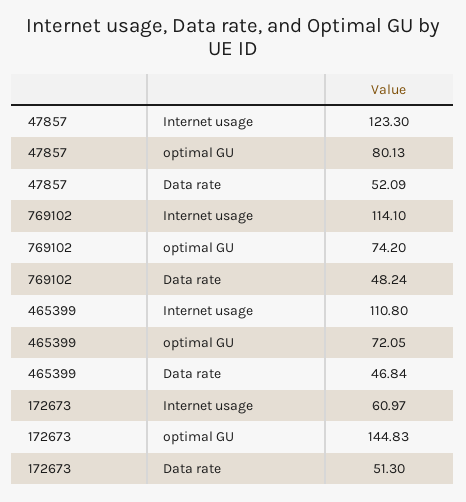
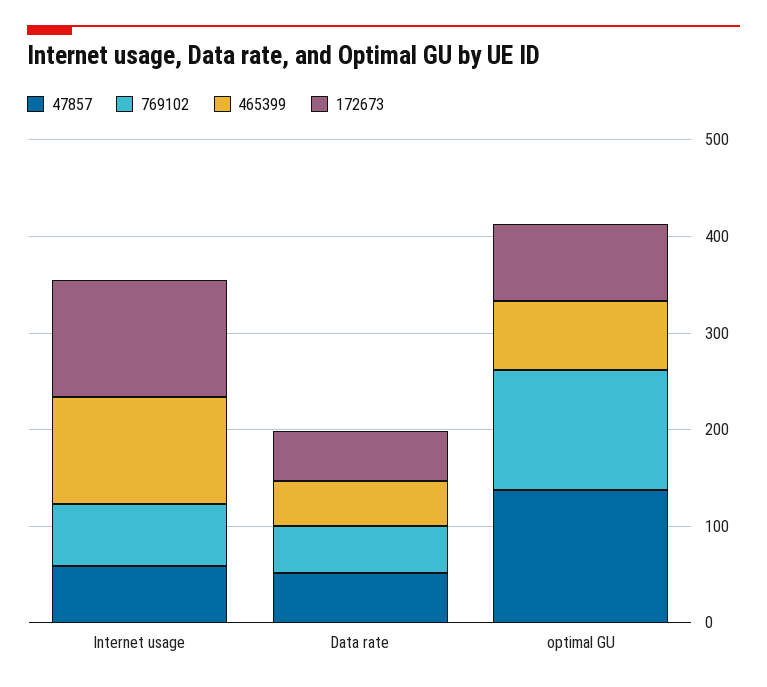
47857, Internet usage: 123.3 -> 60
47857, optimal GU: 80.13 -> 140
769102, Internet usage: 114.1 -> 60
769102, optimal GU: 74.2 -> 120
172673, Internet usage: 60.97 -> 120
172673, optimal GU: 144.83 -> 80

